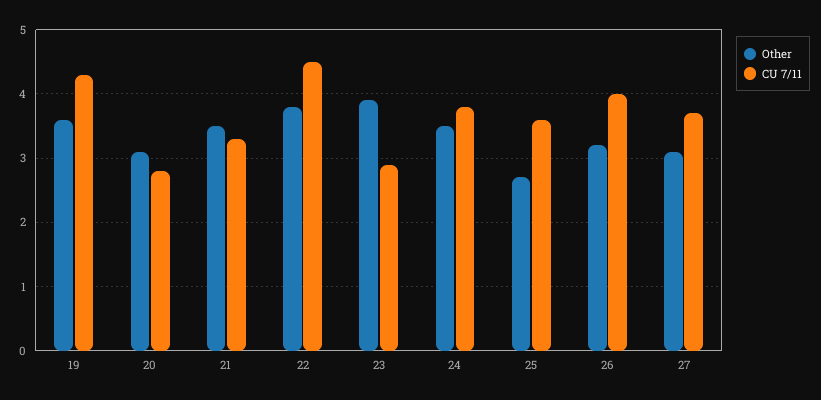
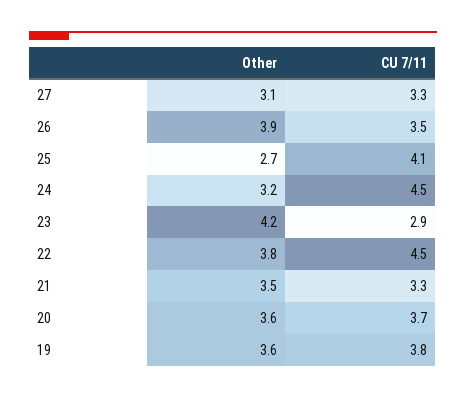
CU 7/11, 19: 4.3 -> 3.8
Other, 20: 3.1 -> 3.6
CU 7/11, 20: 2.8 -> 3.7
Other, 23: 3.9 -> 4.2
Other, 24: 3.5 -> 3.2
CU 7/11, 24: 3.8 -> 4.5
CU 7/11, 25: 3.6 -> 4.1
Other, 26: 3.2 -> 3.9
CU 7/11, 26: 4 -> 3.5
CU 7/11, 27: 3.7 -> 3.3

